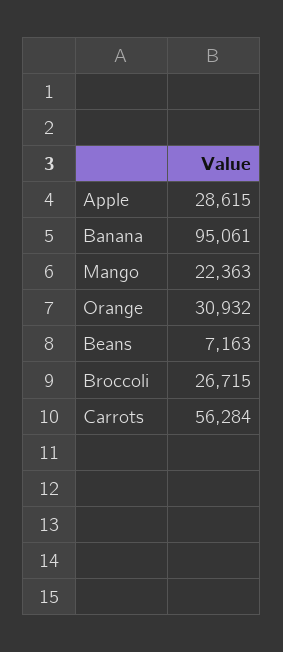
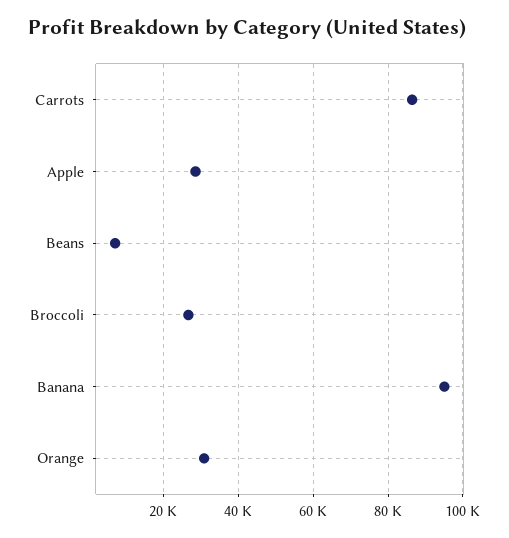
Mango: 22363 -> none
Carrots: 56284 -> 86000

